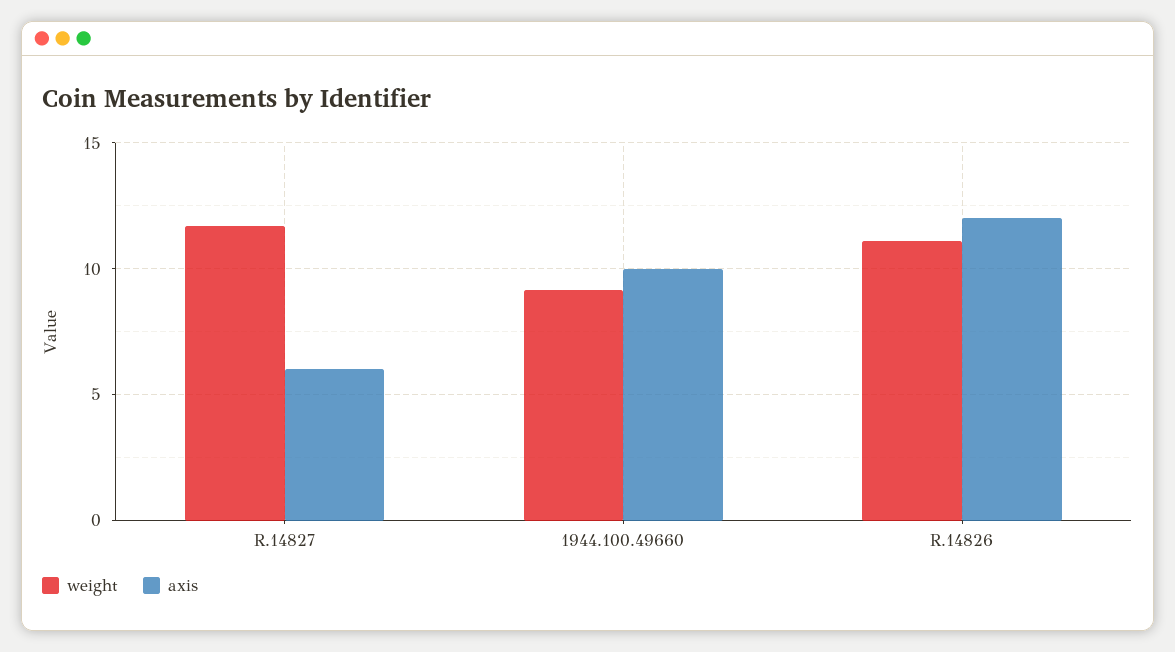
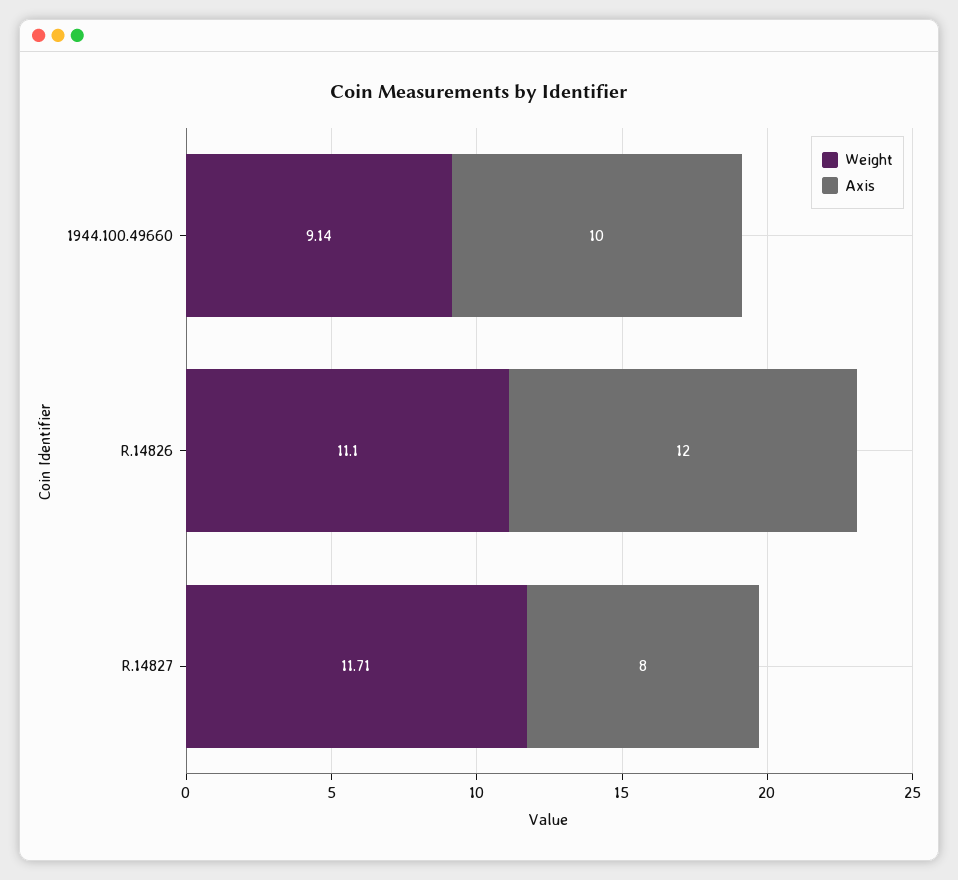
axis, R.14827: 6 -> 8

